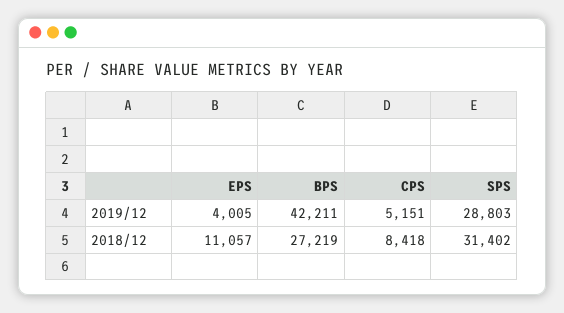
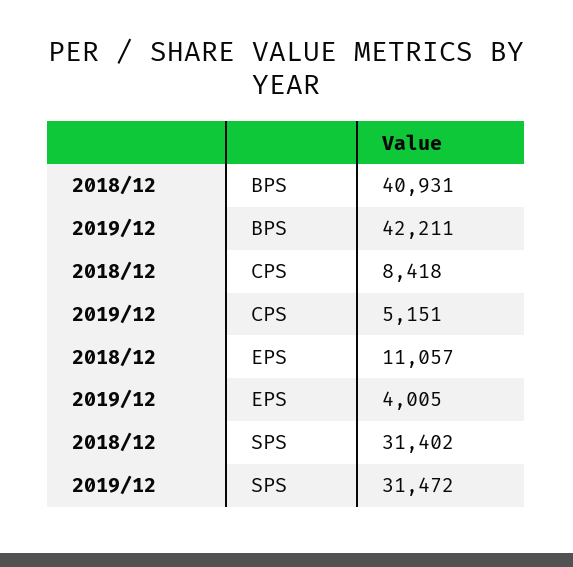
SPS, 2019/12: 28803 -> 31472
BPS, 2018/12: 27219 -> 40931

